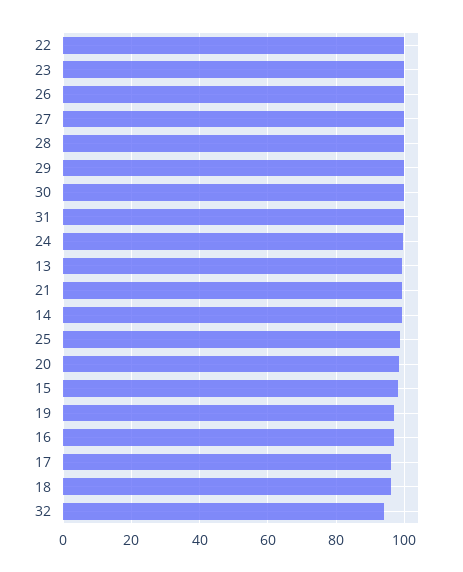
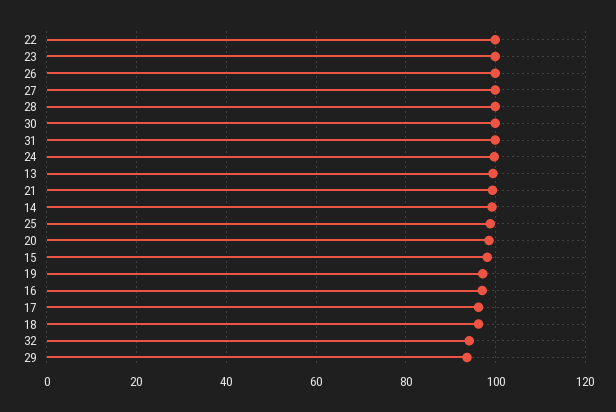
29: 100 -> 94

